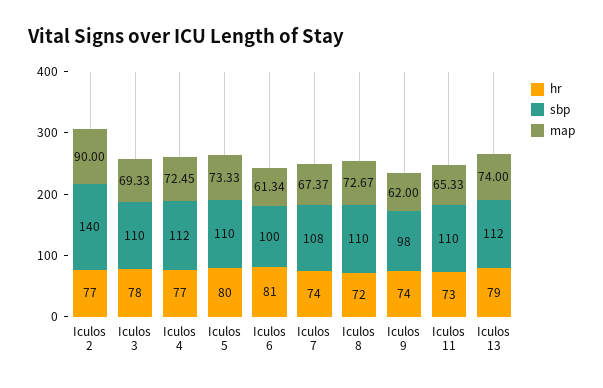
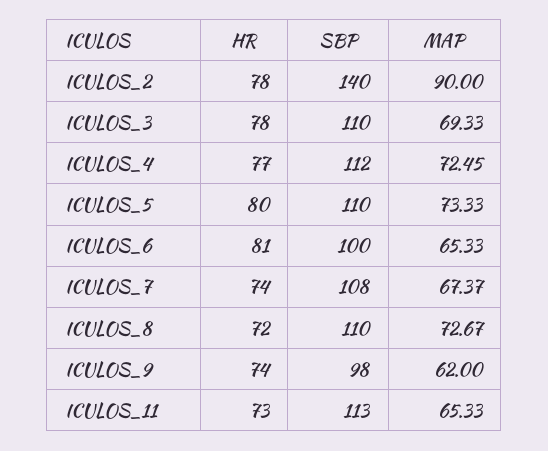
hr, Iculos 2: 77 -> 78
map, Iculos 6: 61.34 -> 65.33
sbp, Iculos 11: 110 -> 113
hr, Iculos 13: 79 -> none
sbp, Iculos 13: 112 -> none
map, Iculos 13: 74 -> none

